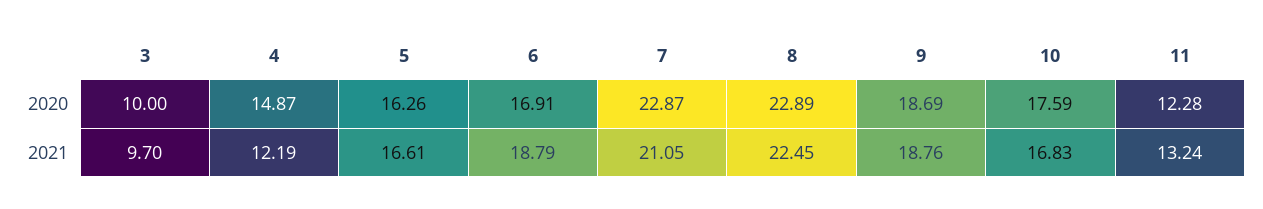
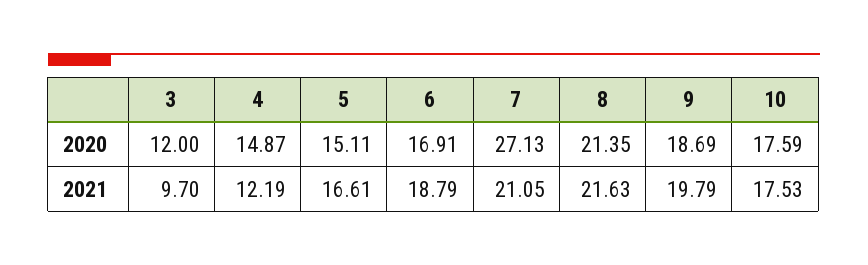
3, 2020: 10 -> 12
5, 2020: 16.26 -> 15.11
7, 2020: 22.87 -> 27.13
8, 2020: 22.89 -> 21.35
11, 2020: 12.28 -> none
8, 2021: 22.45 -> 21.63
9, 2021: 18.76 -> 19.79
10, 2021: 16.83 -> 17.53
11, 2021: 13.24 -> none

